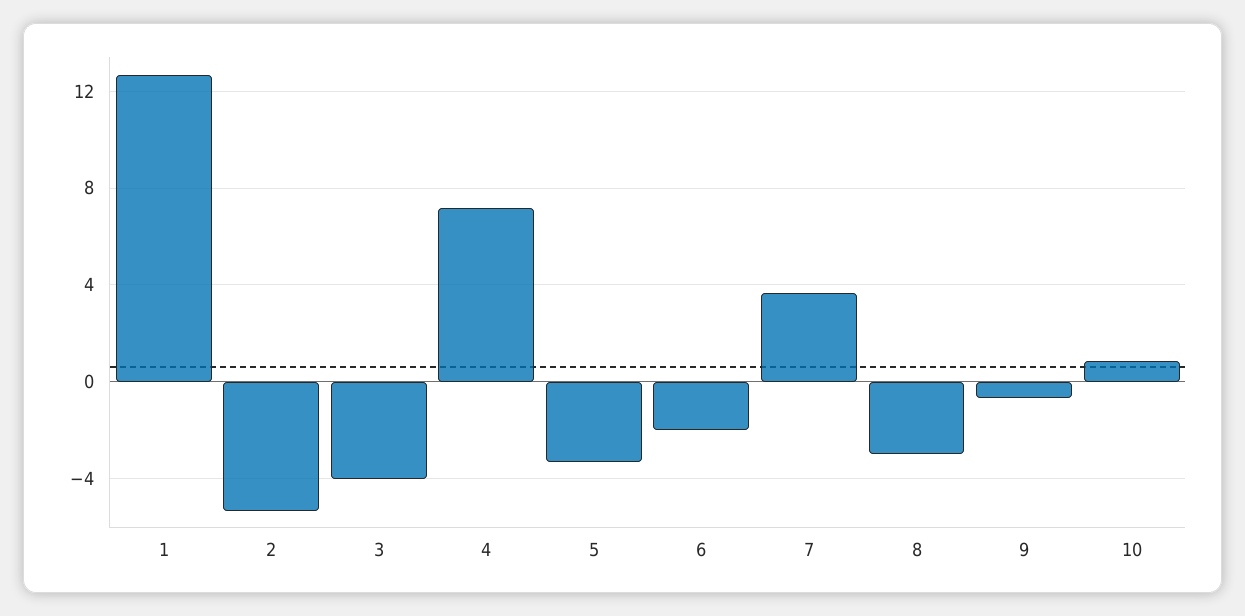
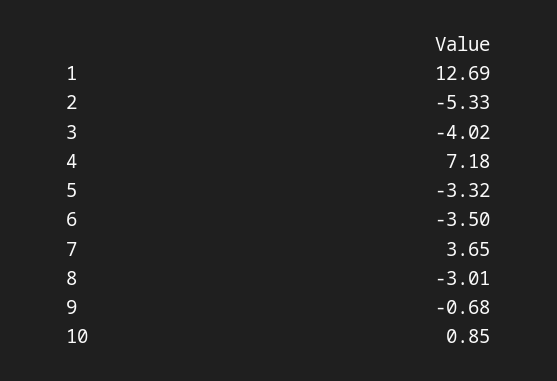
6: -2 -> -3.5

